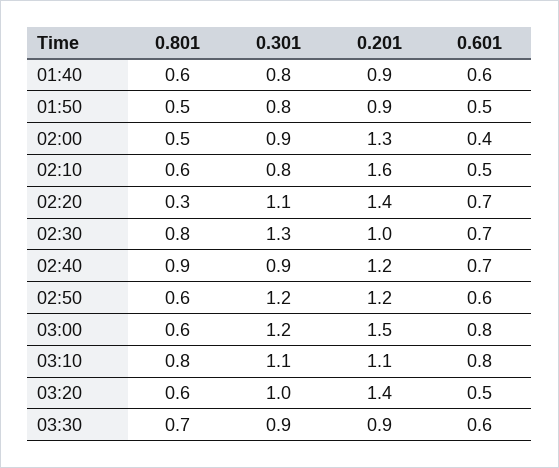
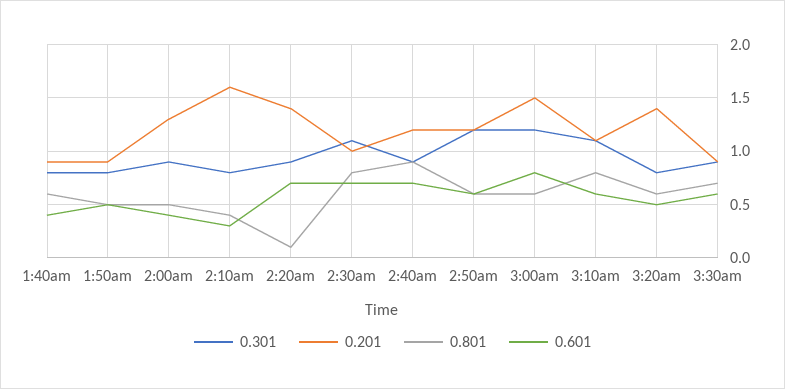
0.601, 01:40: 0.6 -> 0.4
0.801, 02:10: 0.6 -> 0.4
0.601, 02:10: 0.5 -> 0.3
0.801, 02:20: 0.3 -> 0.1
0.301, 02:20: 1.1 -> 0.9
0.301, 02:30: 1.3 -> 1.1
0.601, 03:10: 0.8 -> 0.6
0.301, 03:20: 1 -> 0.8

